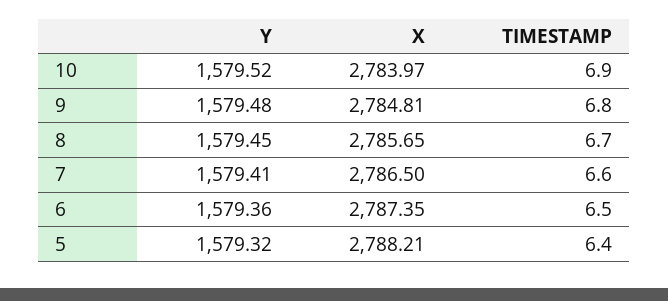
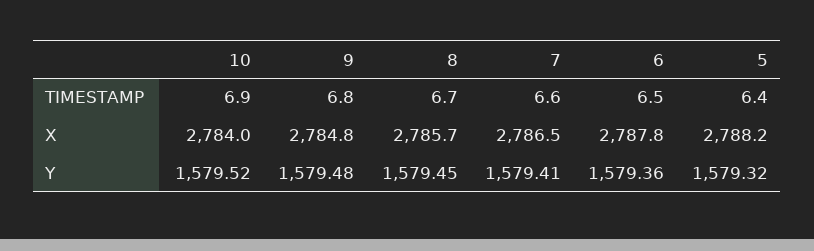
X, 6: 2787.35 -> 2787.8

